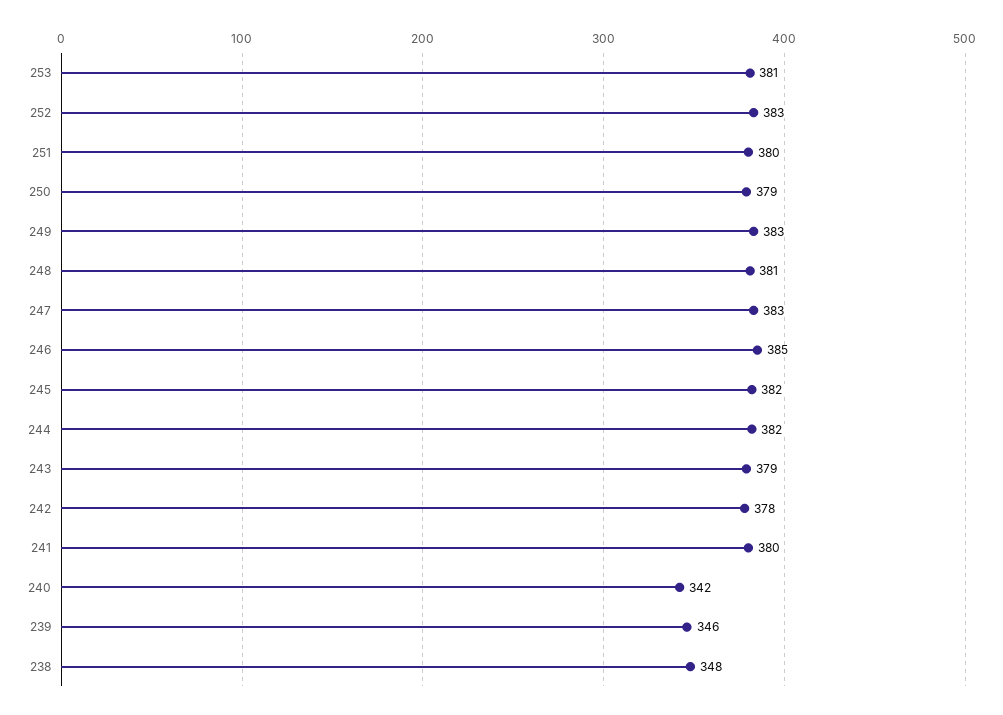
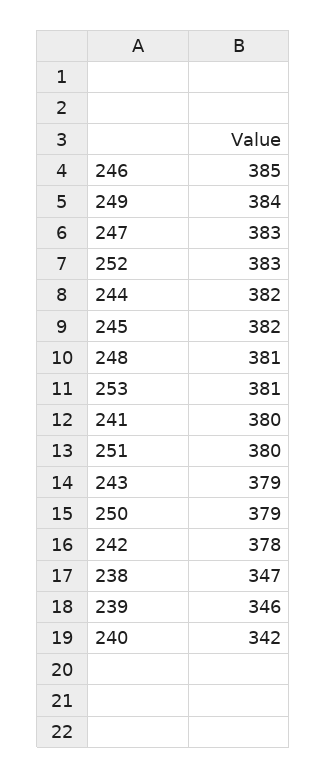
249: 383 -> 384
238: 348 -> 347

